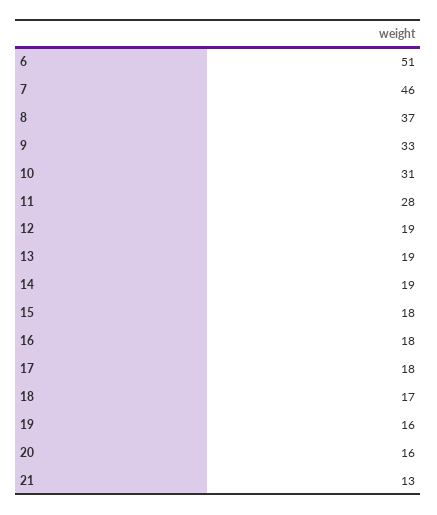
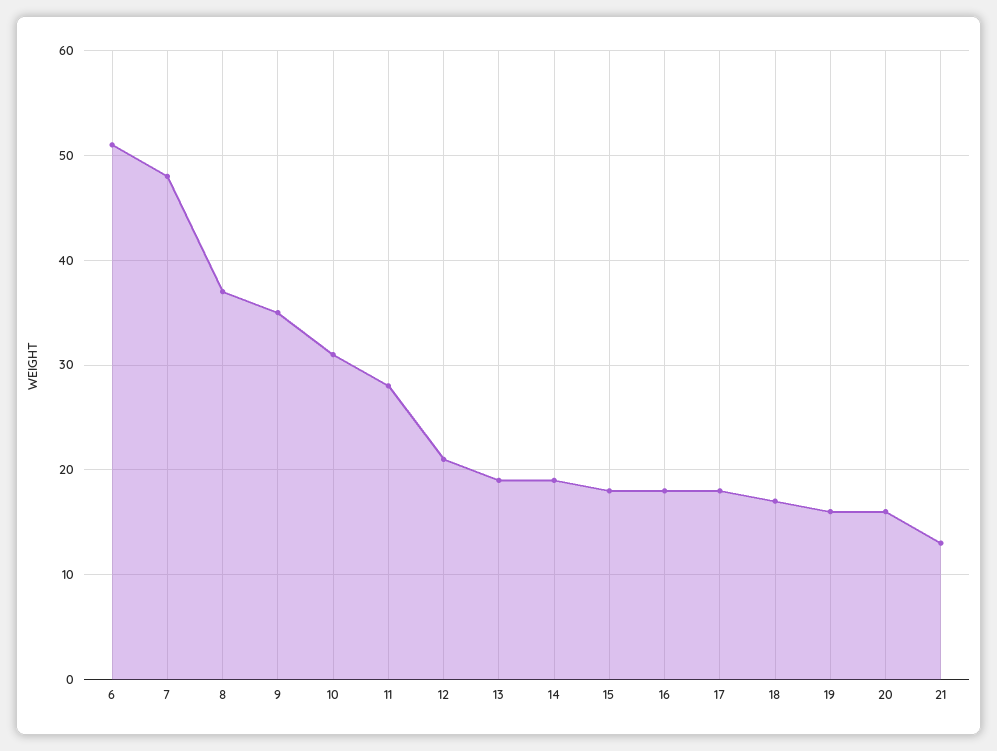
7: 46 -> 48
9: 33 -> 35
12: 19 -> 21

